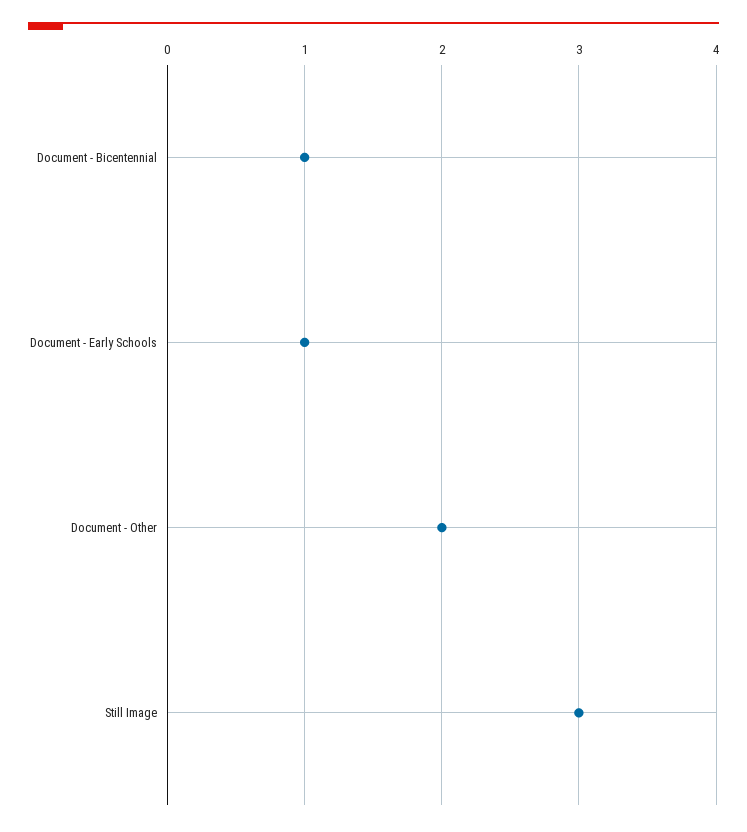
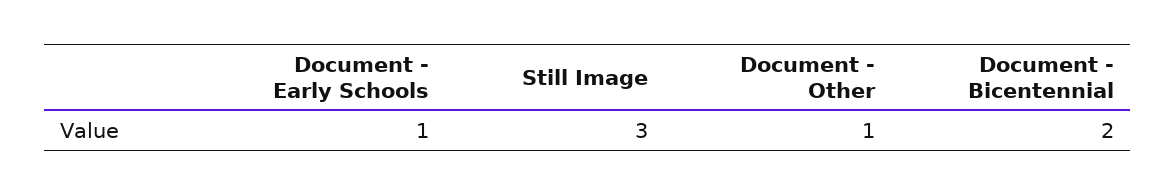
Document - Bicentennial: 1 -> 2
Document - Other: 2 -> 1

